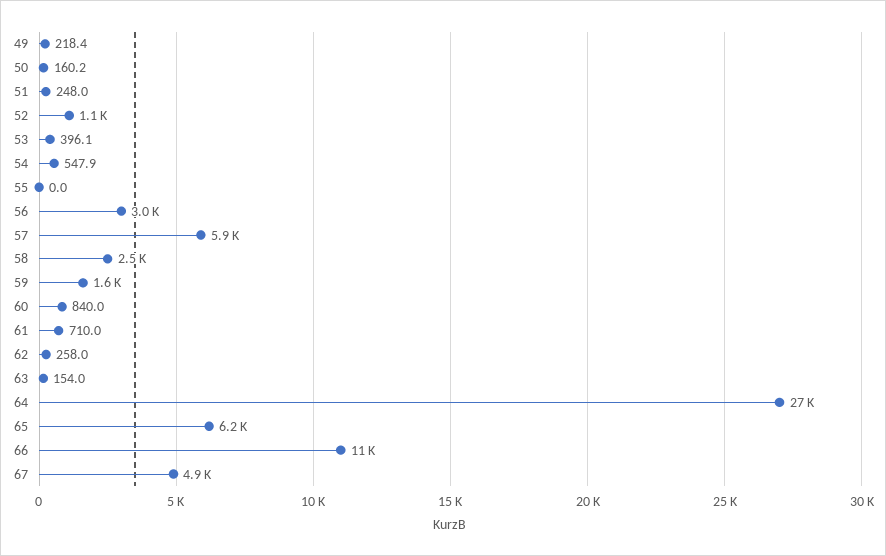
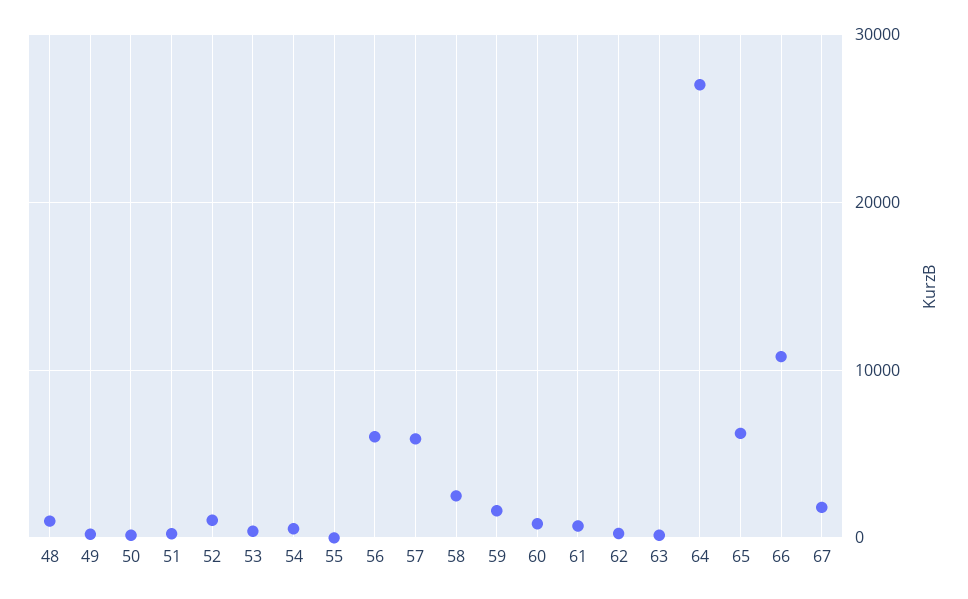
56: 3000 -> 6000
67: 4900 -> 2000
48: none -> 1000

